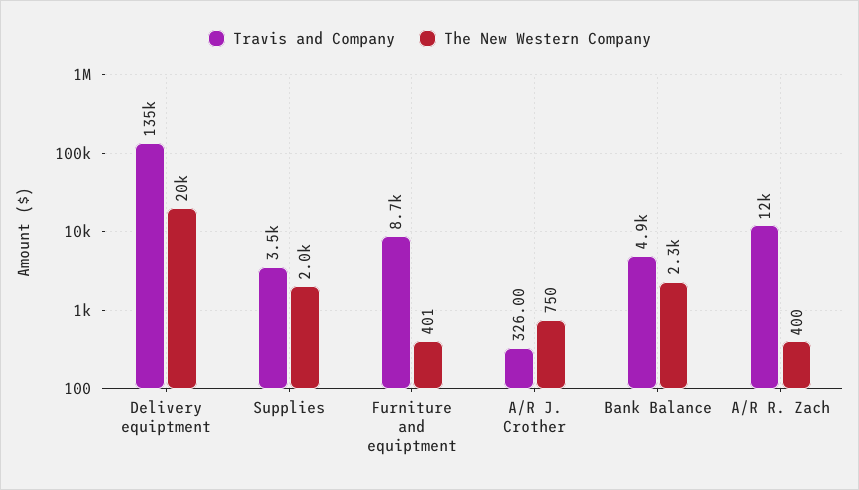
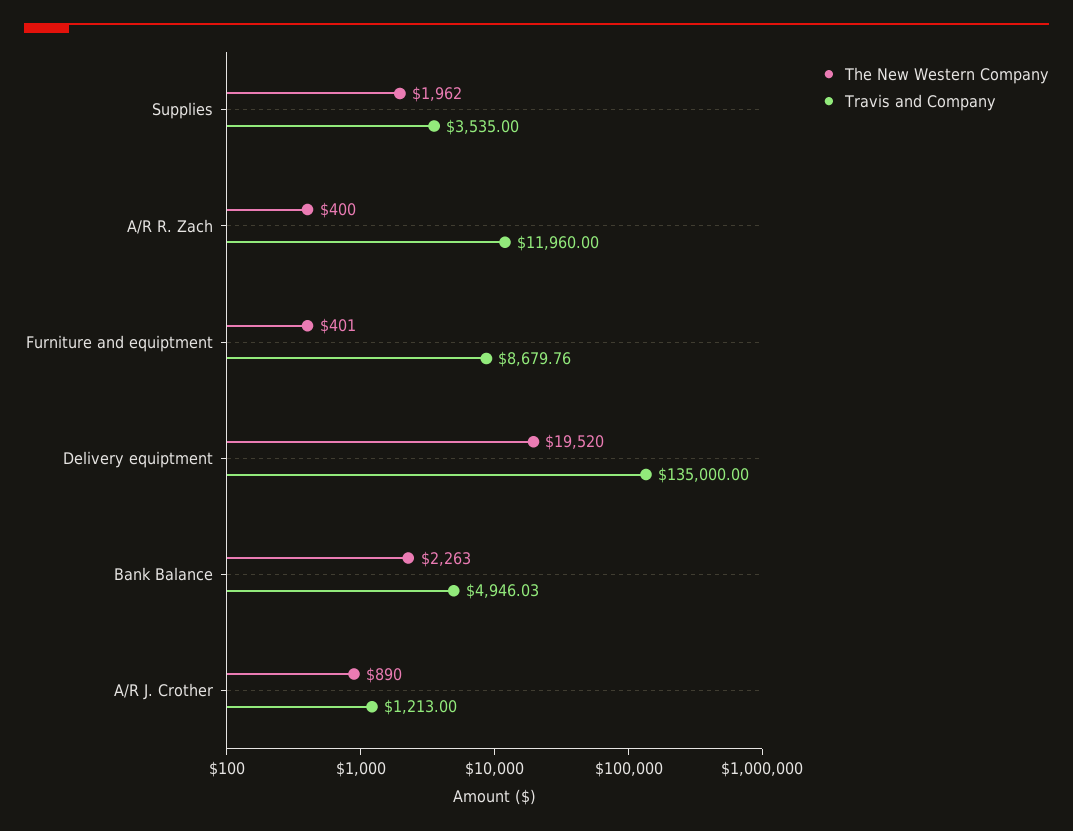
Travis and Company, A/R J. Crother: 326 -> 1213
The New Western Company, A/R J. Crother: 750 -> 890

